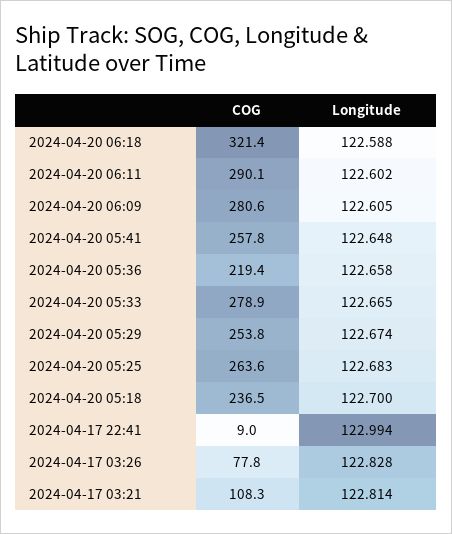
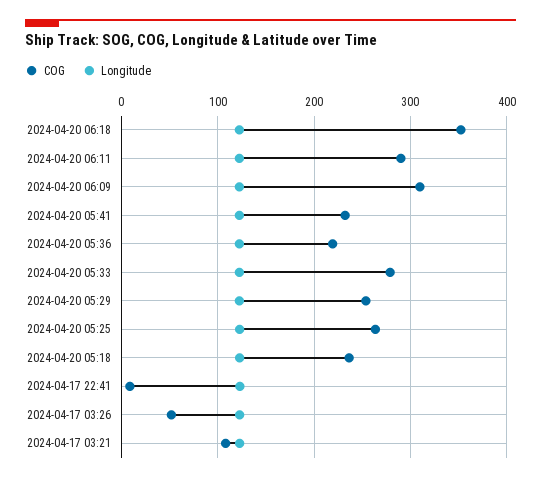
COG, 2024-04-20 06:18: 321.4 -> 350
COG, 2024-04-20 06:09: 280.6 -> 310
COG, 2024-04-20 05:41: 257.8 -> 230
COG, 2024-04-17 03:26: 77.8 -> 50

